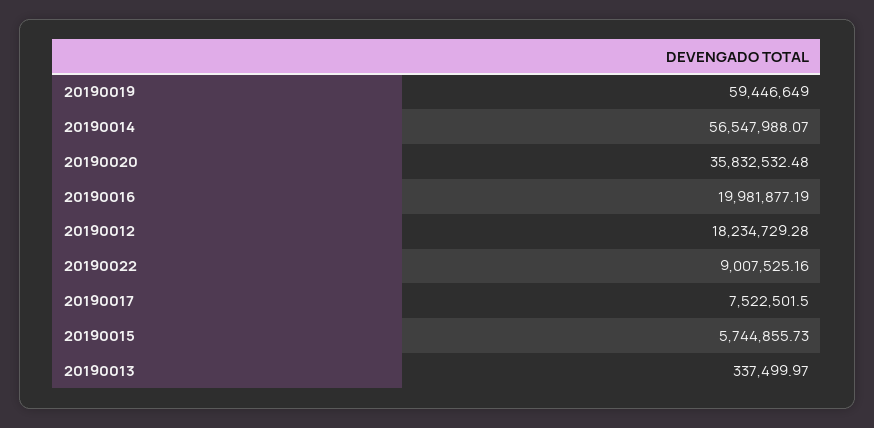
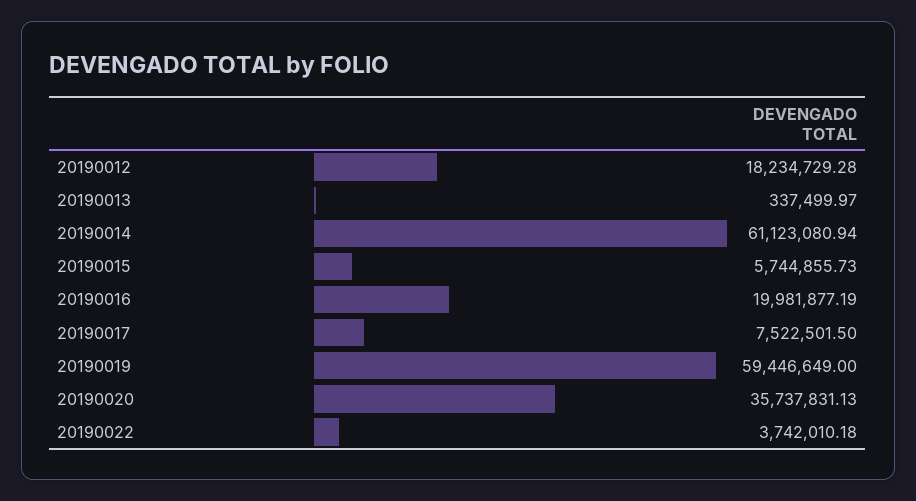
20190014: 56547988.07 -> 61123080.94
20190020: 35832532.48 -> 35737831.13
20190022: 9007525.16 -> 3742010.18

